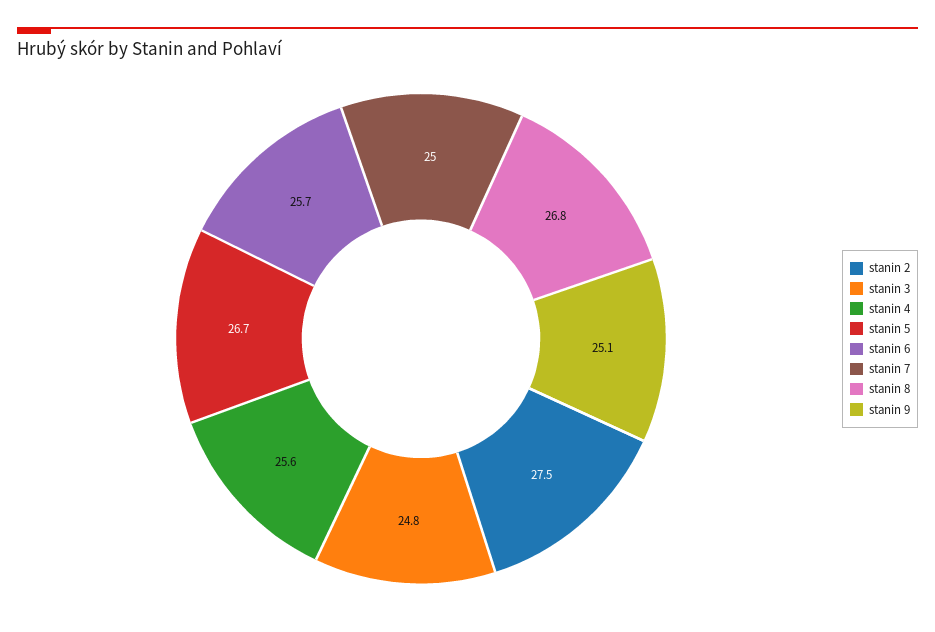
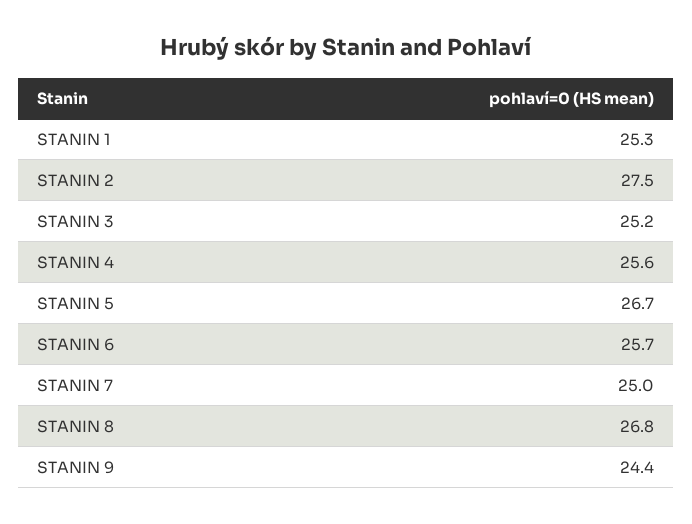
stanin 3: 24.8 -> 25.2
stanin 9: 25.1 -> 24.4
STANIN 1: none -> 25.3

